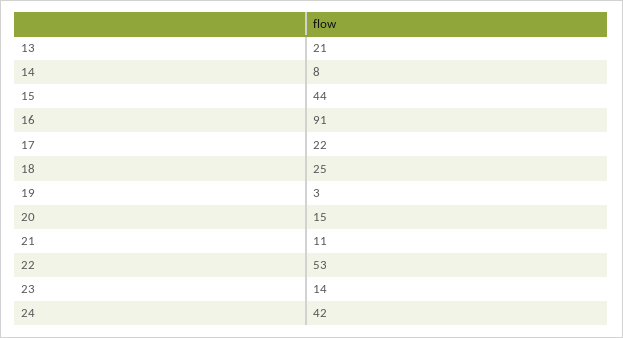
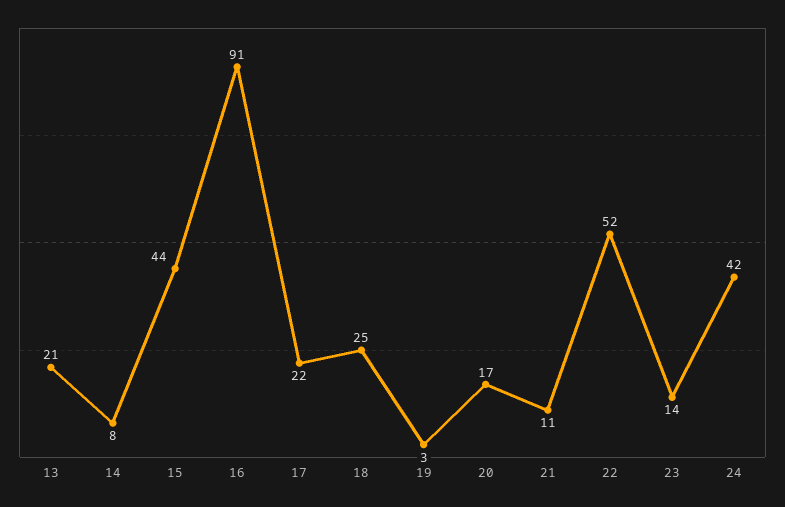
20: 15 -> 17
22: 53 -> 52

